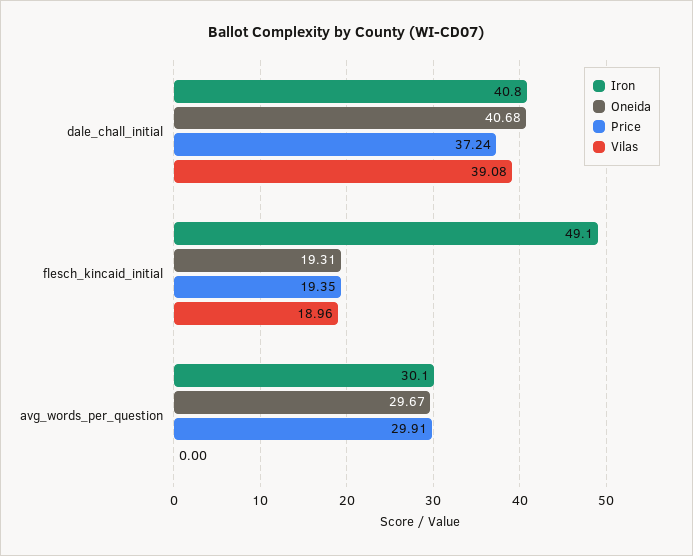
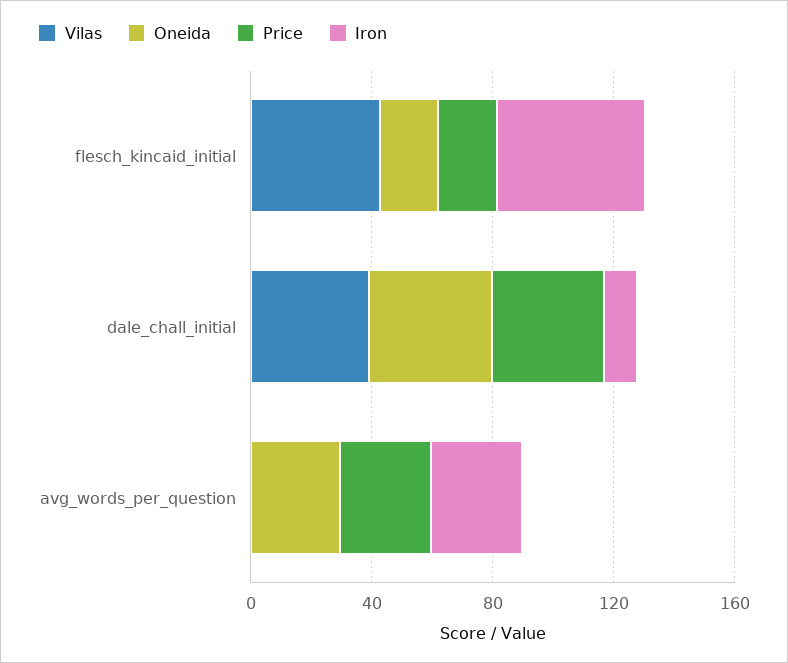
Iron, dale_chall_initial: 40.8 -> 10
Vilas, flesch_kincaid_initial: 18.96 -> 40

